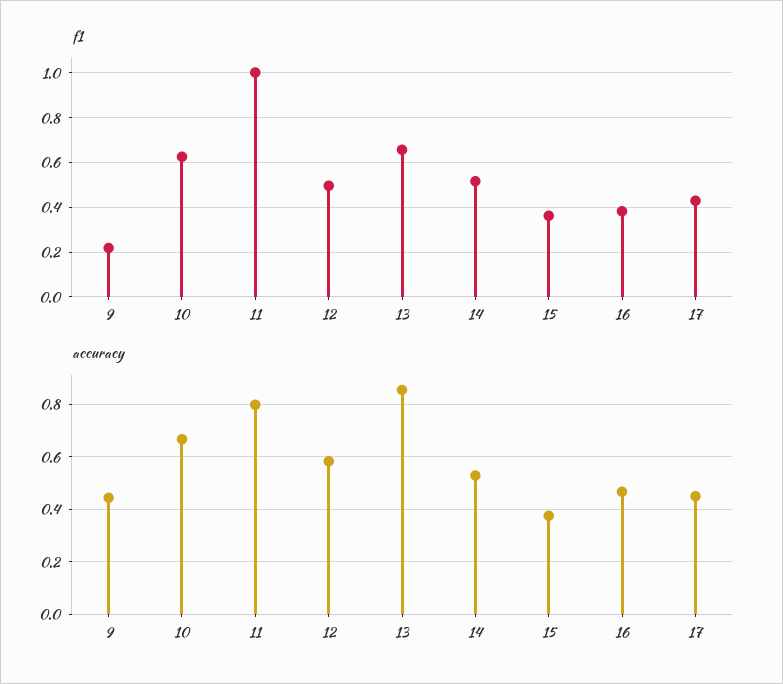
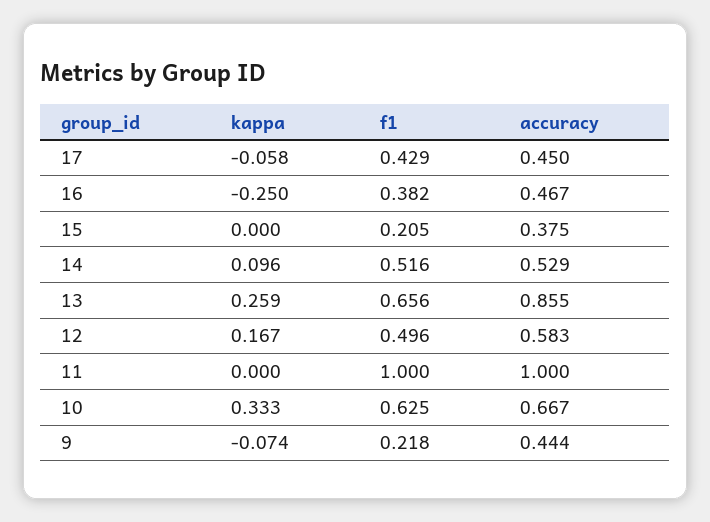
f1, 15: 0.35 -> 0.205
accuracy, 11: 0.8 -> 1
kappa, 17: none -> -0.058
kappa, 16: none -> -0.25
kappa, 15: none -> 0
kappa, 14: none -> 0.096
kappa, 13: none -> 0.259
kappa, 12: none -> 0.167
kappa, 11: none -> 0
kappa, 10: none -> 0.333
kappa, 9: none -> -0.074

